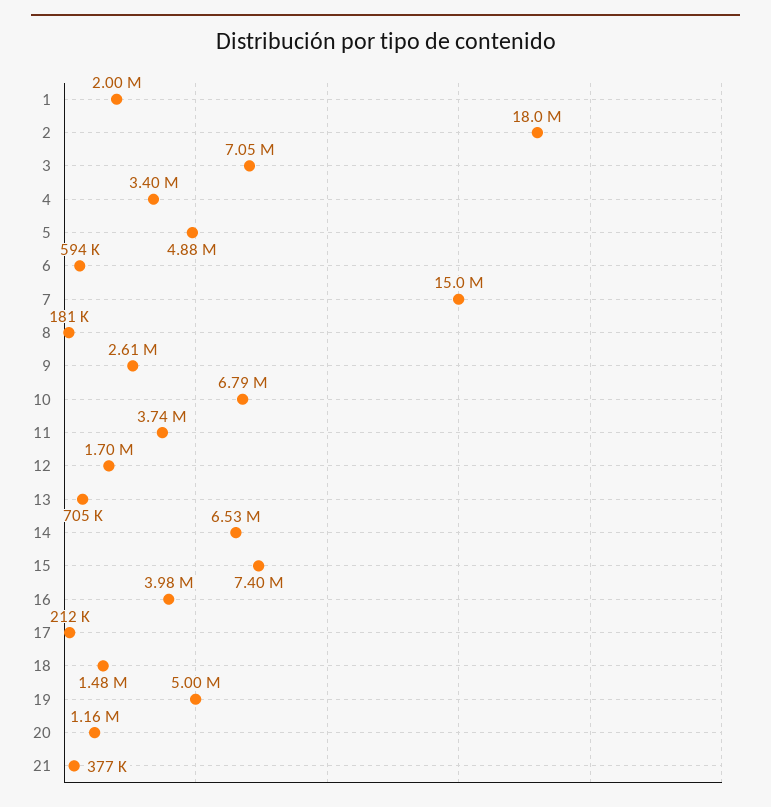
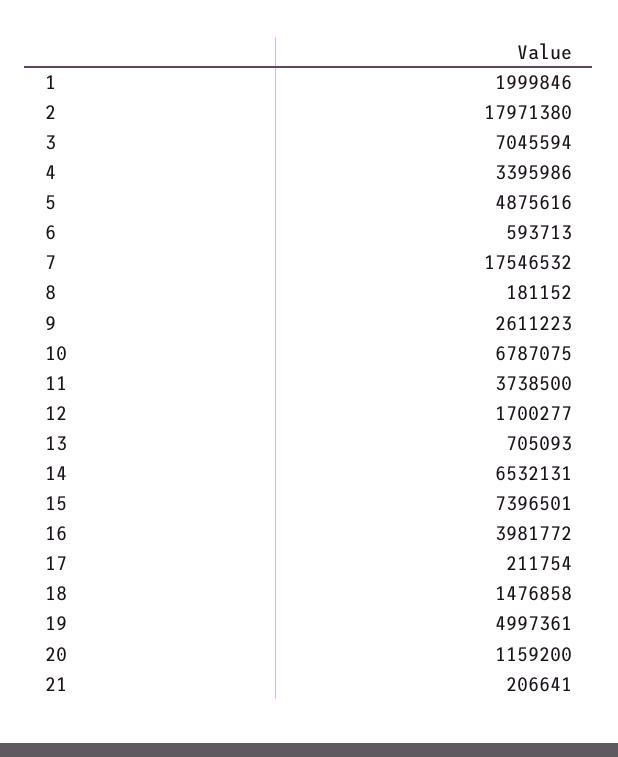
7: 15000000 -> 17546532
21: 377000 -> 206641

